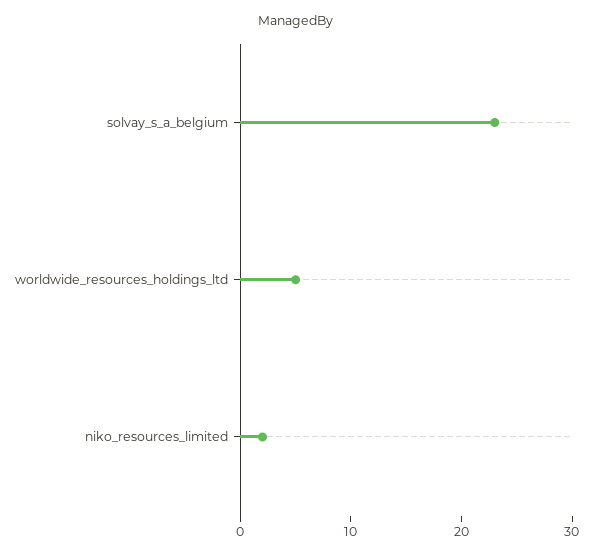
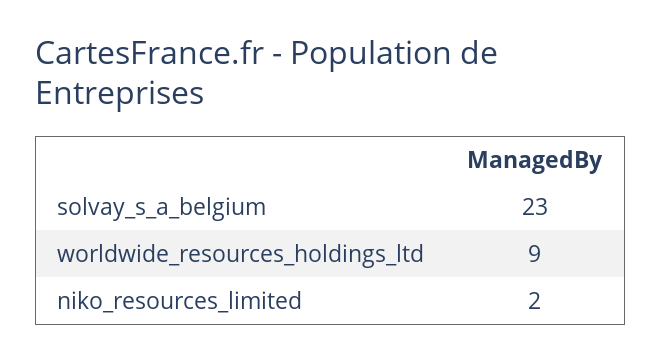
worldwide_resources_holdings_ltd: 5 -> 9

